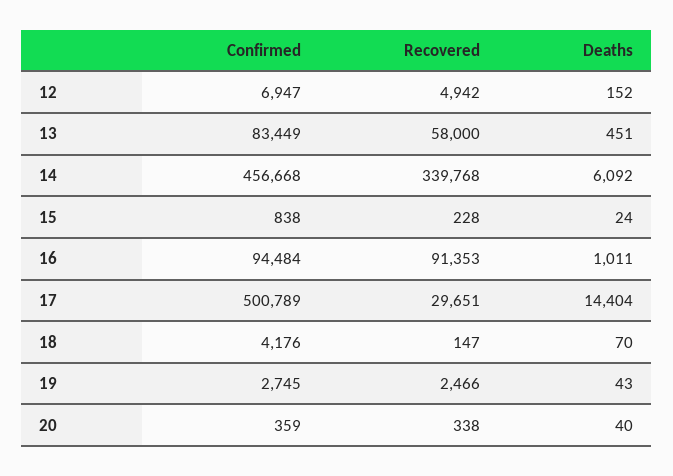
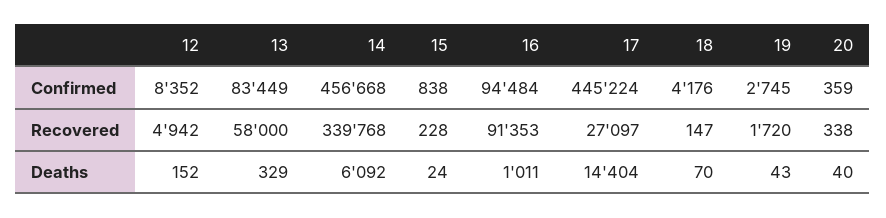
Confirmed, 12: 6947 -> 8352
Deaths, 13: 451 -> 329
Confirmed, 17: 500789 -> 445224
Recovered, 17: 29651 -> 27097
Recovered, 19: 2466 -> 1720

